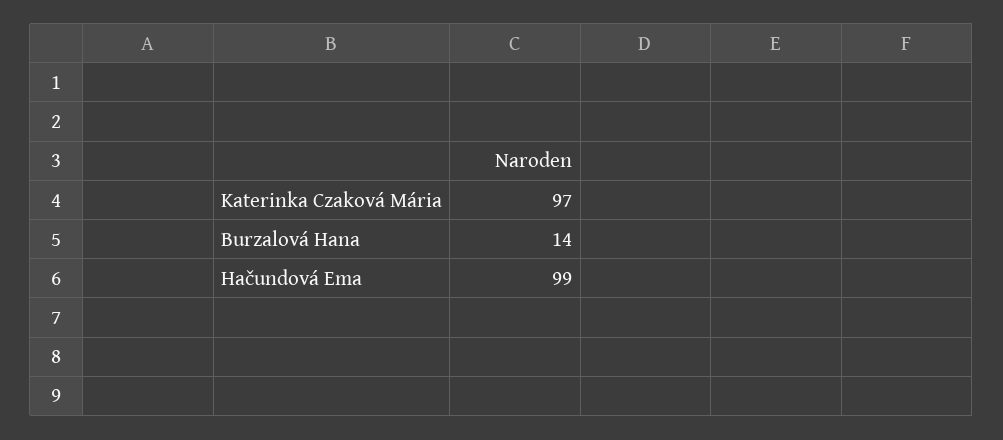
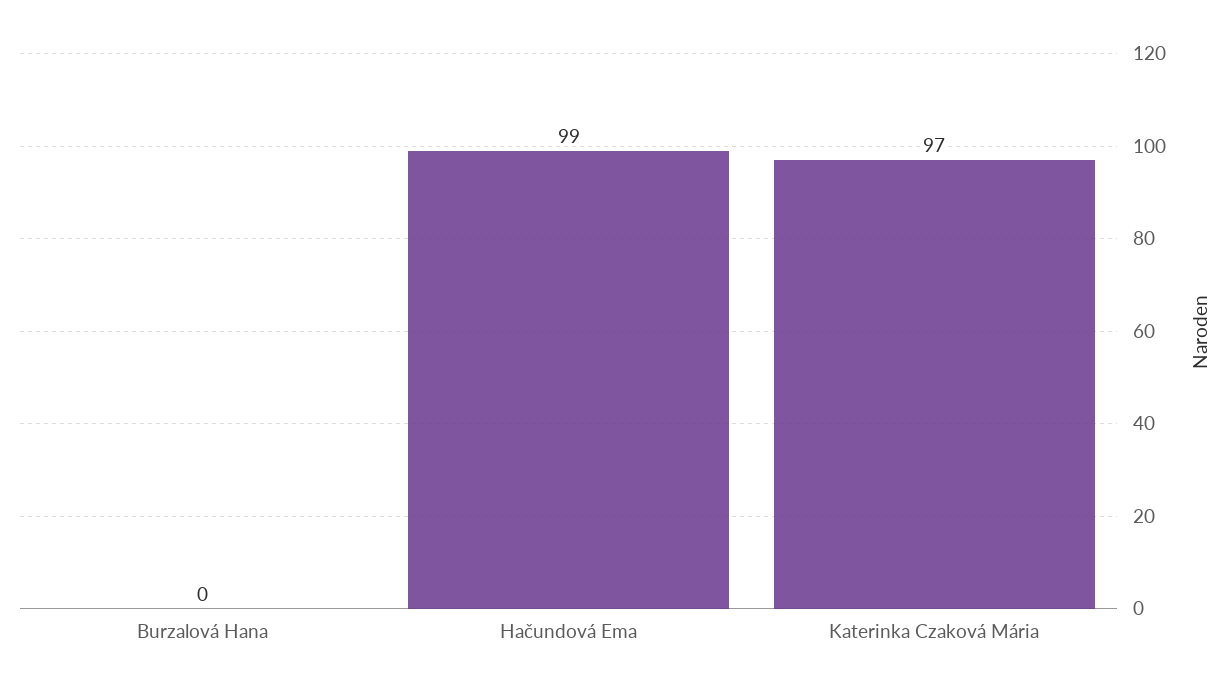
Burzalová Hana: 14 -> 0

